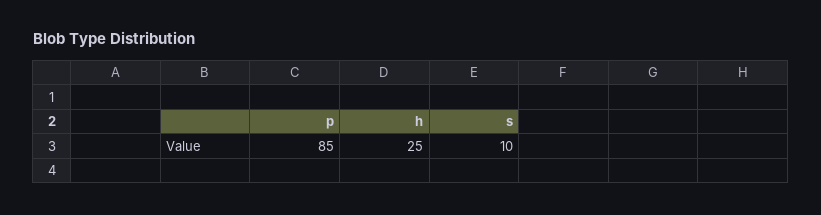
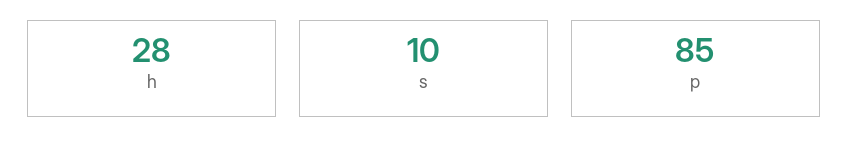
h: 25 -> 28

